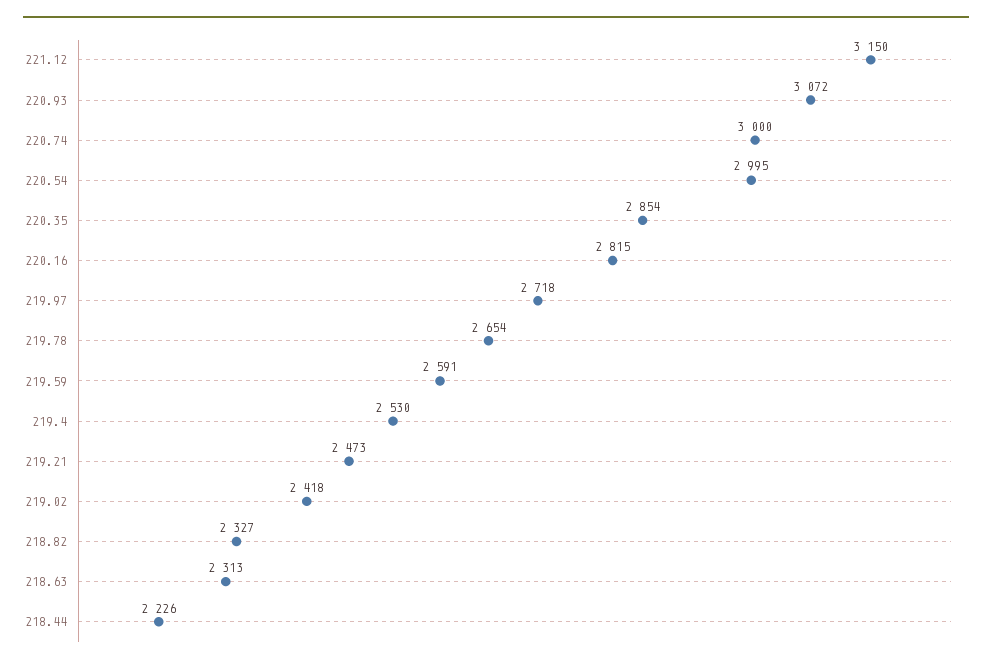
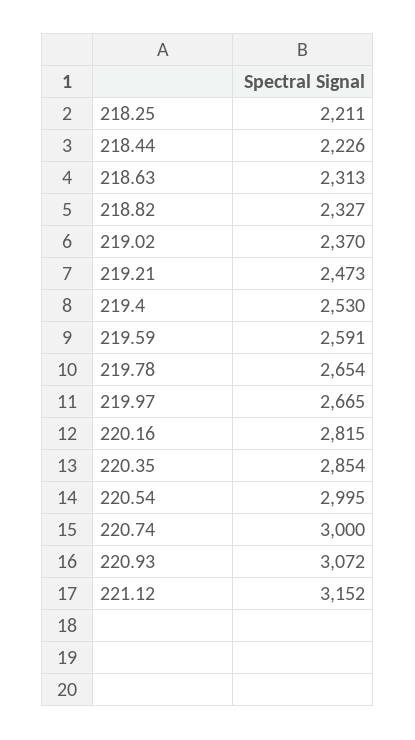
221.12: 3150 -> 3152
219.97: 2718 -> 2665
219.02: 2418 -> 2370
218.25: none -> 2211

